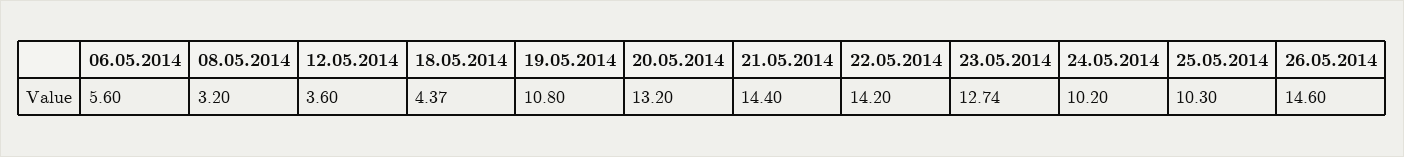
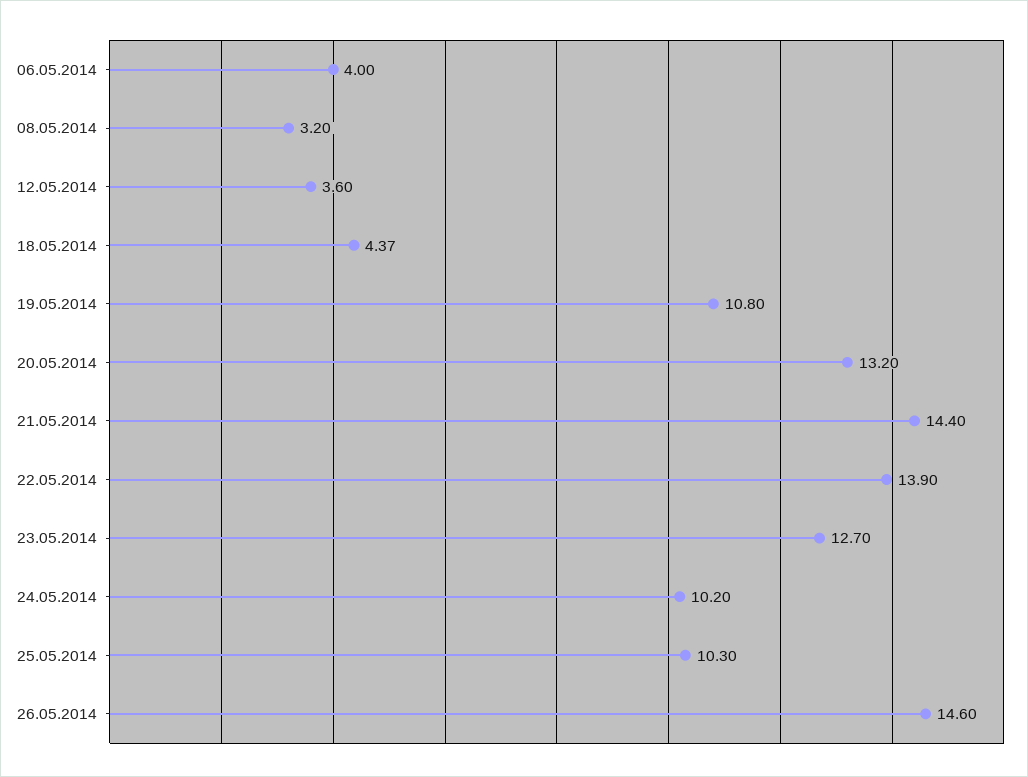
06.05.2014: 5.6 -> 4
22.05.2014: 14.2 -> 13.9
23.05.2014: 12.74 -> 12.7

